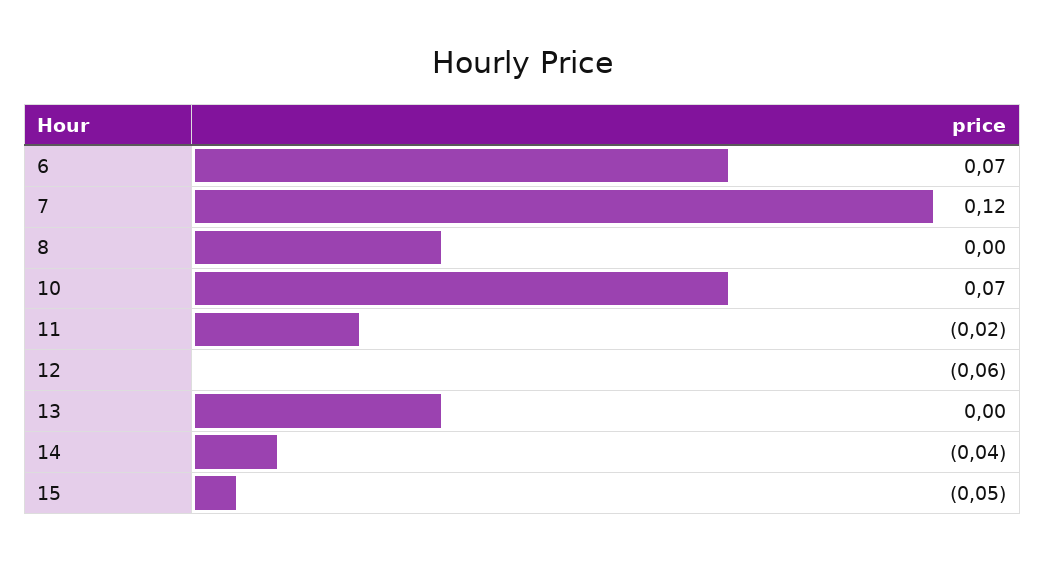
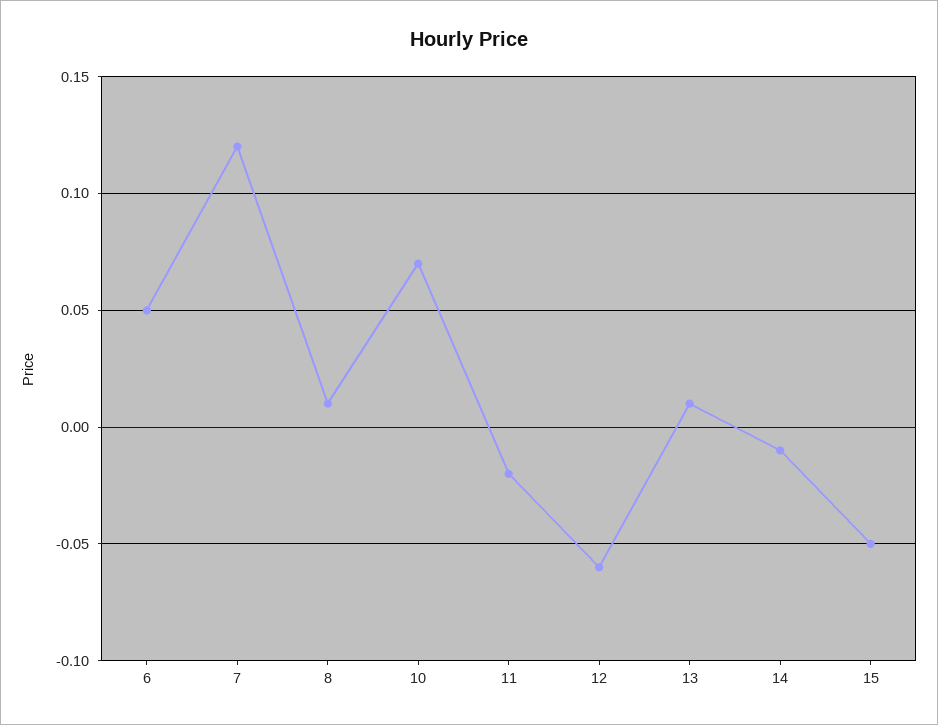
6: 0.07 -> 0.05
8: 0 -> 0.01
13: 0 -> 0.01
14: -0.04 -> -0.01

